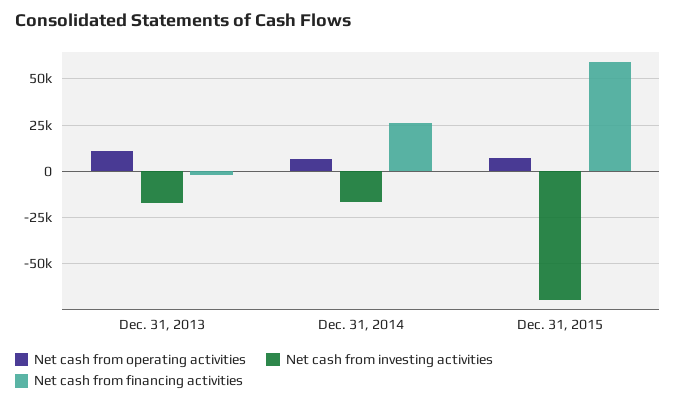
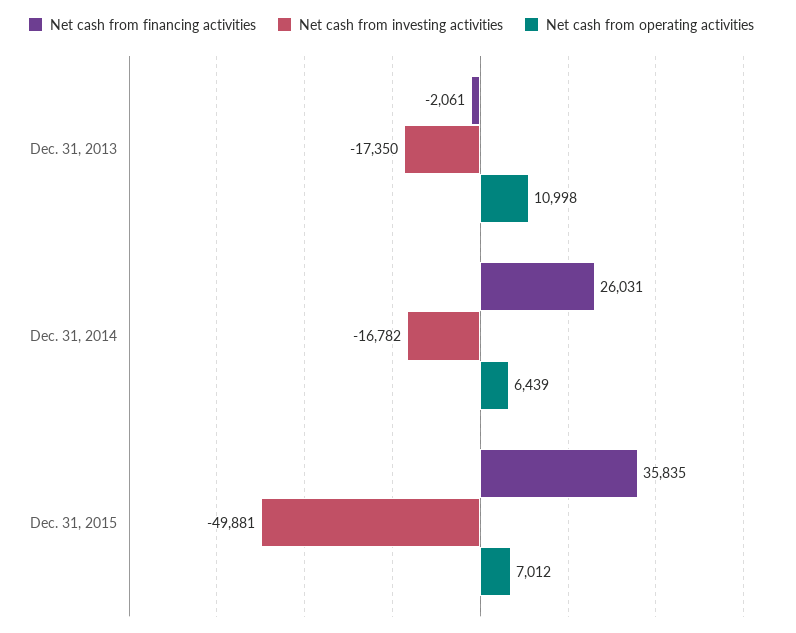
Net cash from investing activities, Dec. 31, 2015: -70000 -> -49881
Net cash from financing activities, Dec. 31, 2015: 60000 -> 35835

